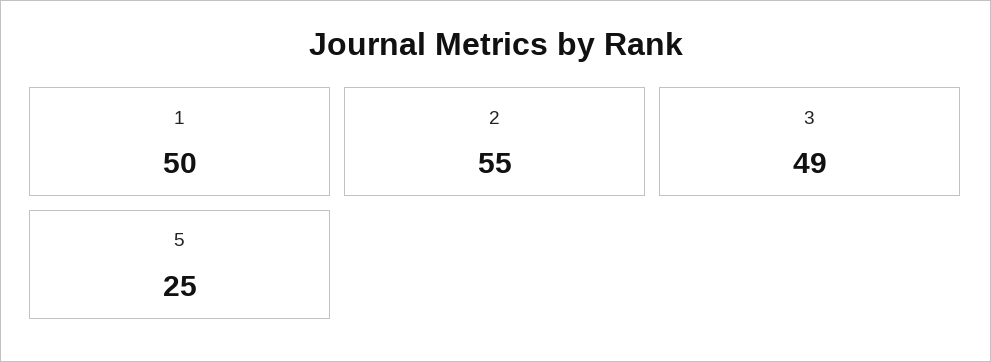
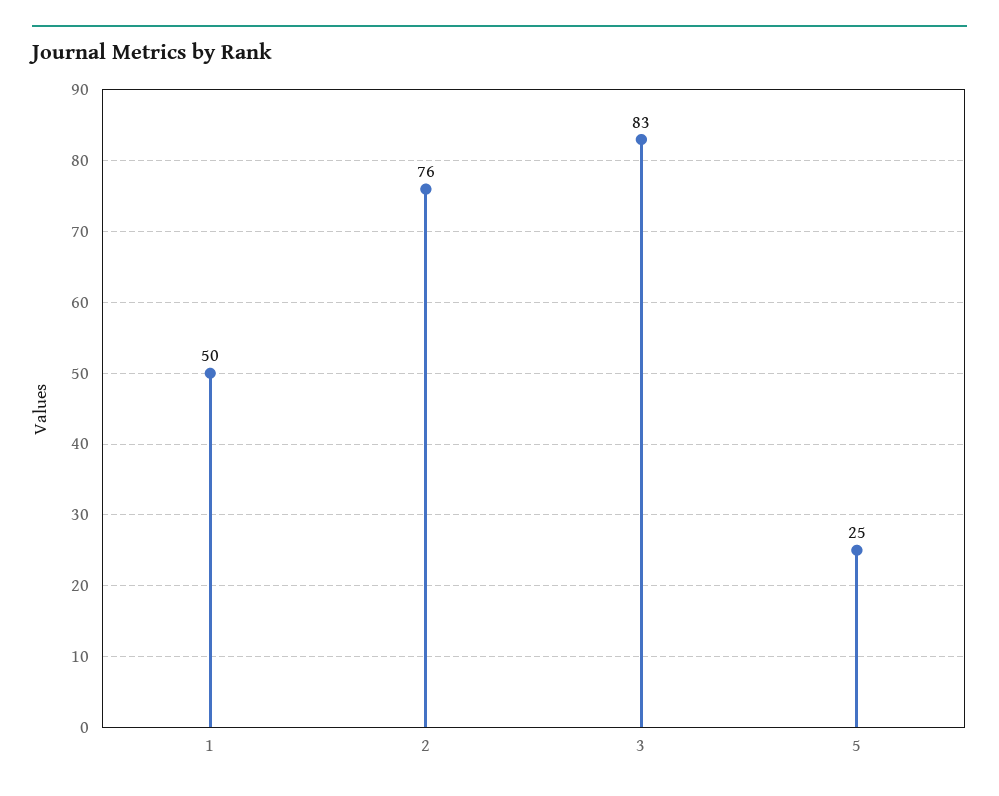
2: 55 -> 76
3: 49 -> 83

